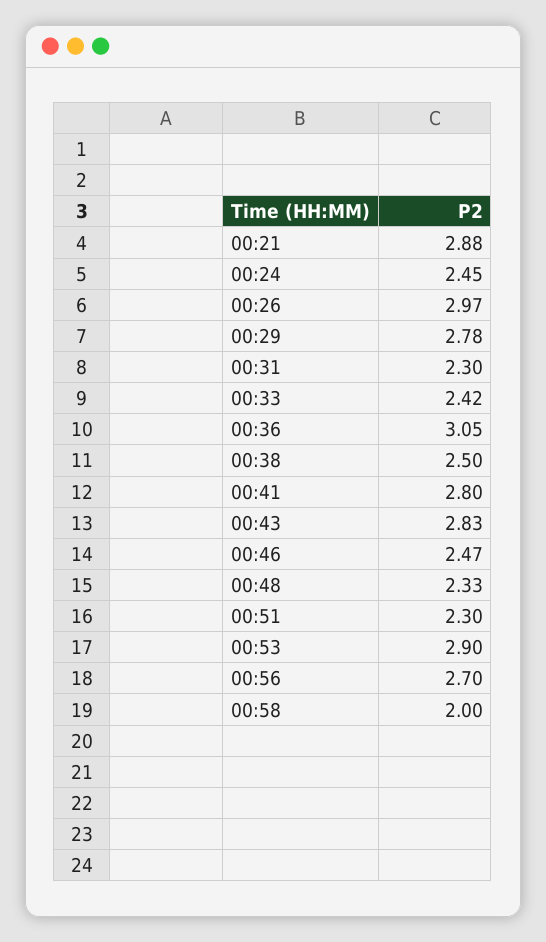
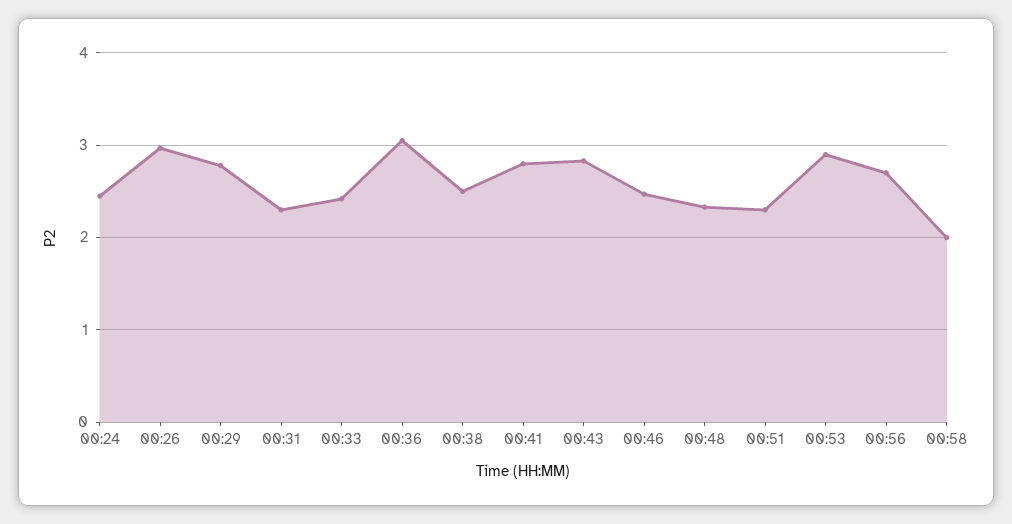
00:21: 2.88 -> none

